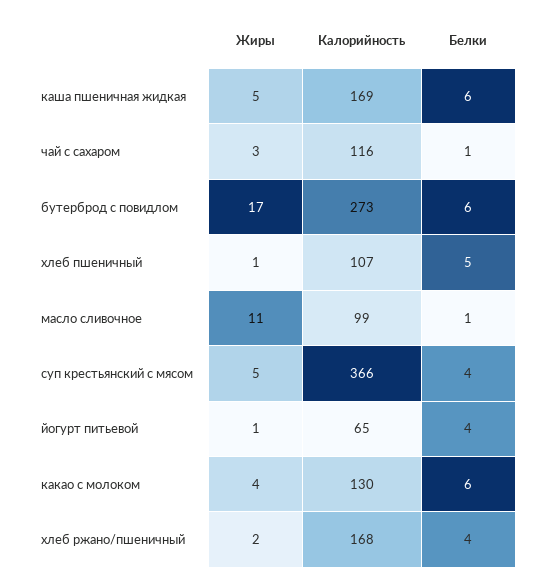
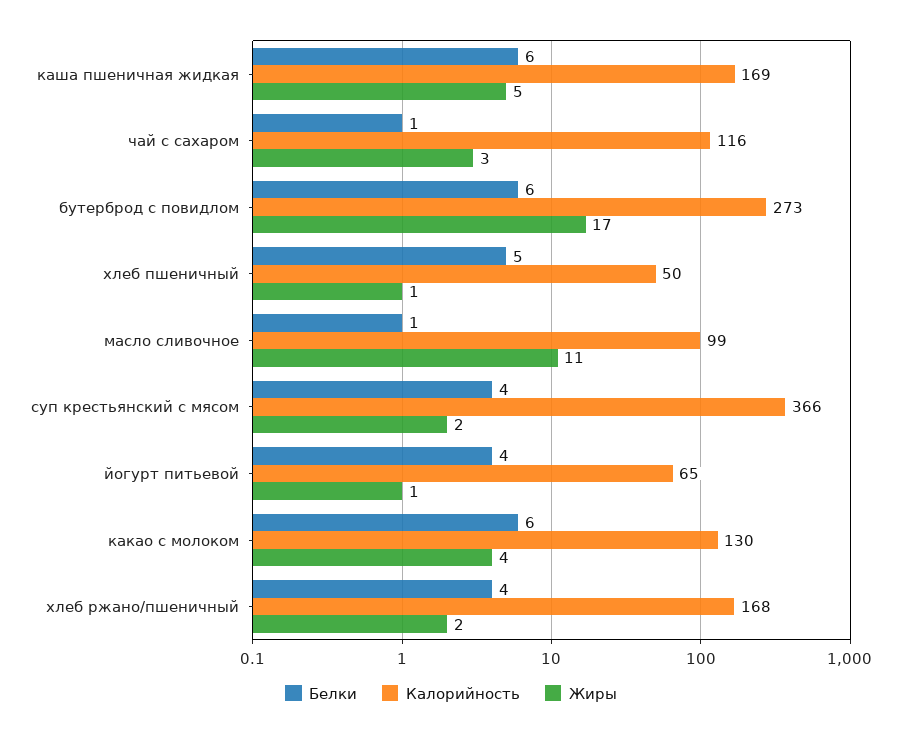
Калорийность, хлеб пшеничный: 107 -> 50
Жиры, суп крестьянский с мясом: 5 -> 2

